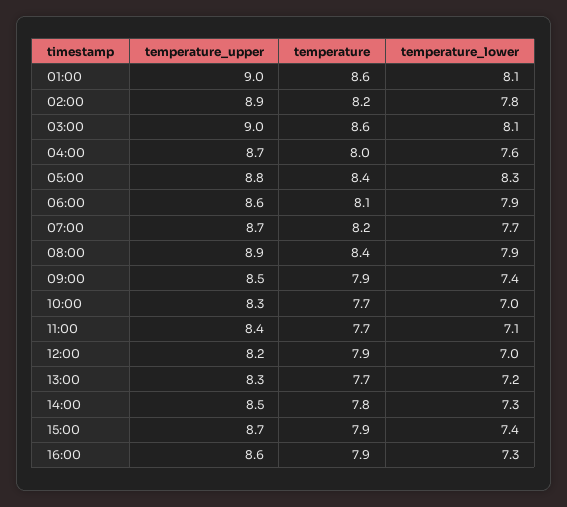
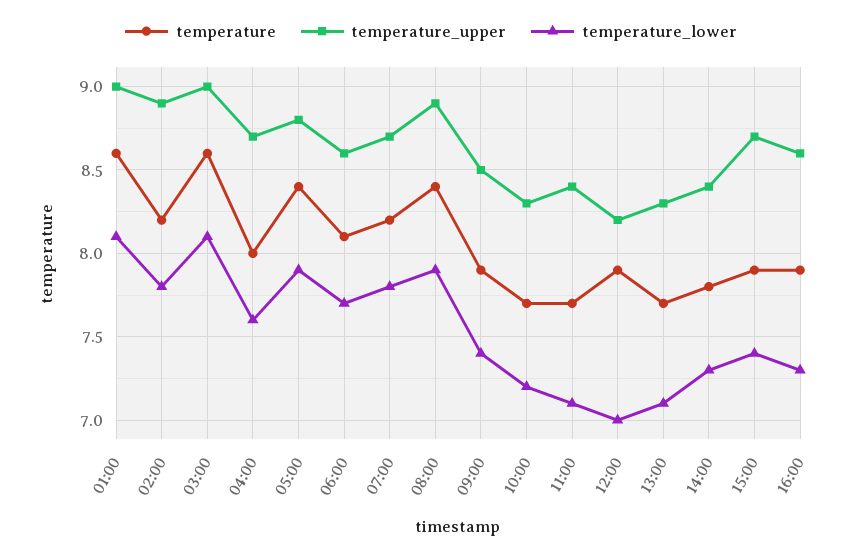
temperature_lower, 05:00: 8.3 -> 7.9
temperature_lower, 06:00: 7.9 -> 7.7
temperature_lower, 07:00: 7.7 -> 7.8
temperature_lower, 10:00: 7 -> 7.2
temperature_lower, 13:00: 7.2 -> 7.1
temperature_upper, 14:00: 8.5 -> 8.4

